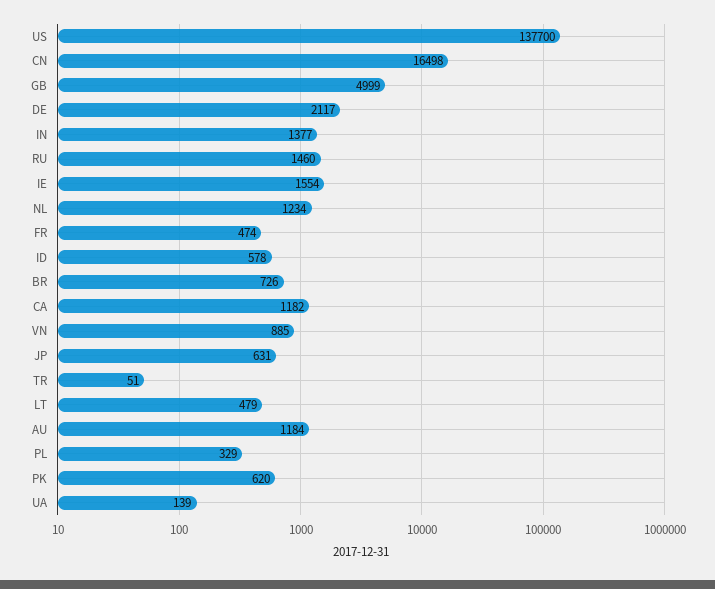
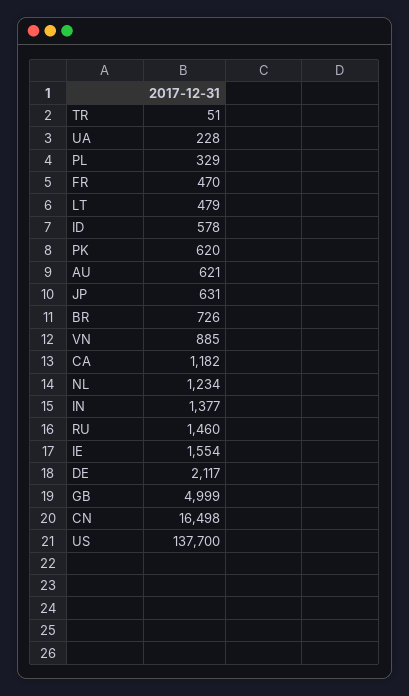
FR: 474 -> 470
AU: 1184 -> 621
UA: 139 -> 228

